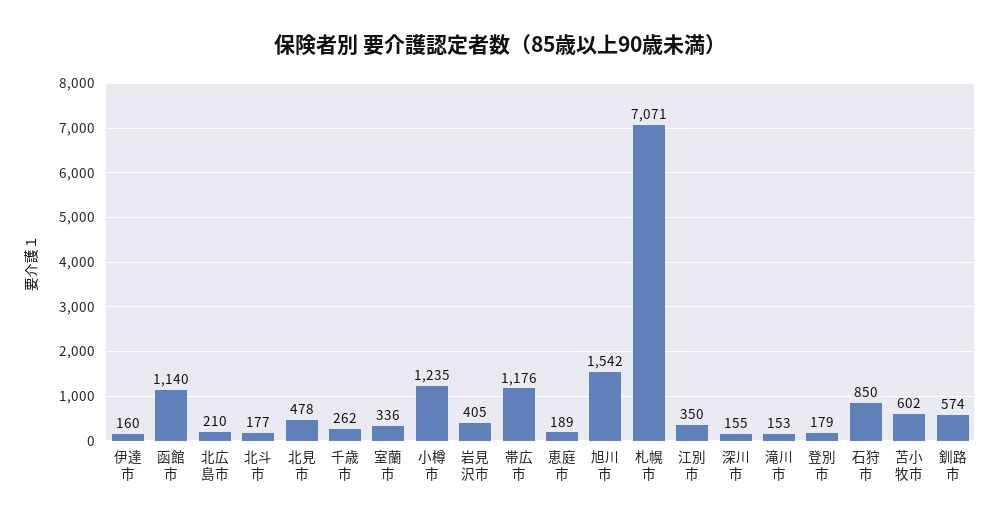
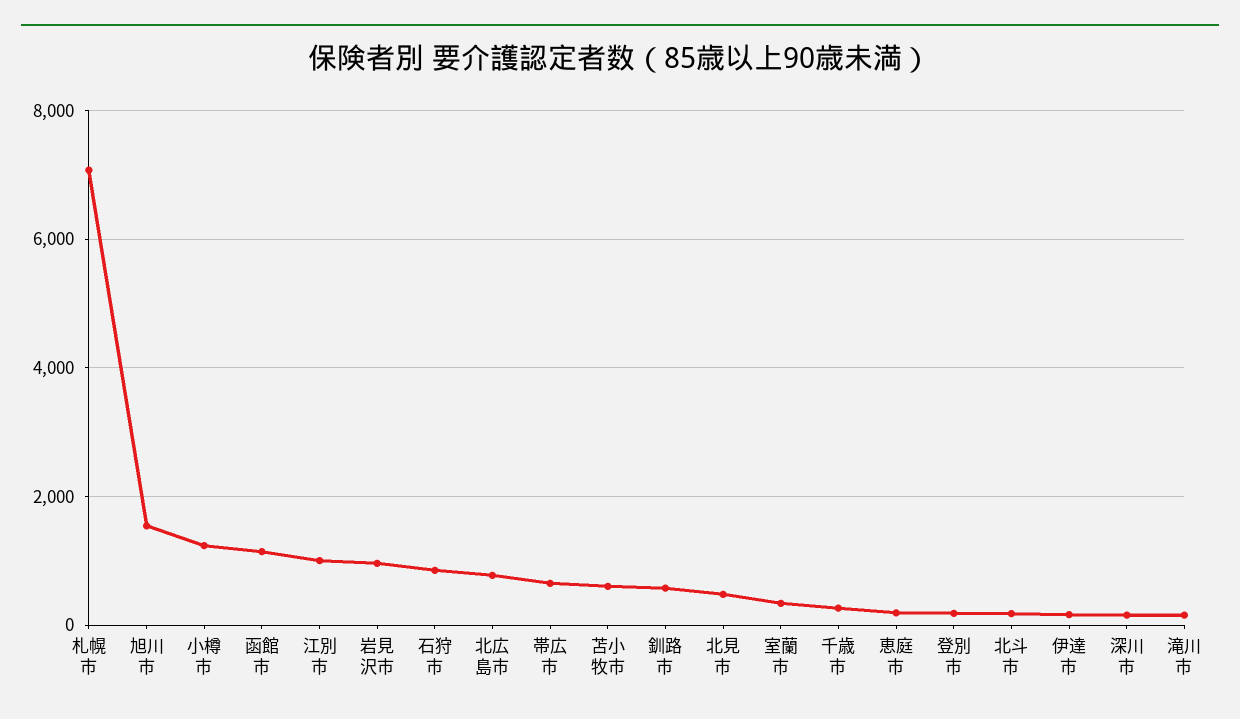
北広島市: 210 -> 800
岩見沢市: 405 -> 1000
帯広市: 1176 -> 600
江別市: 350 -> 1000

